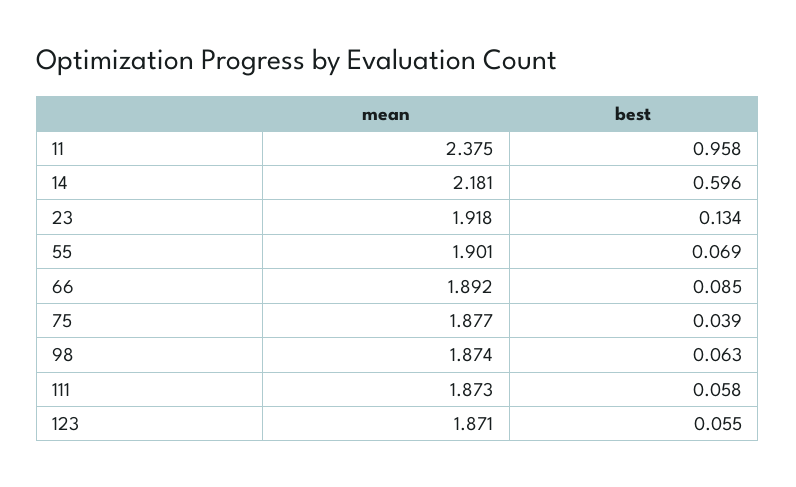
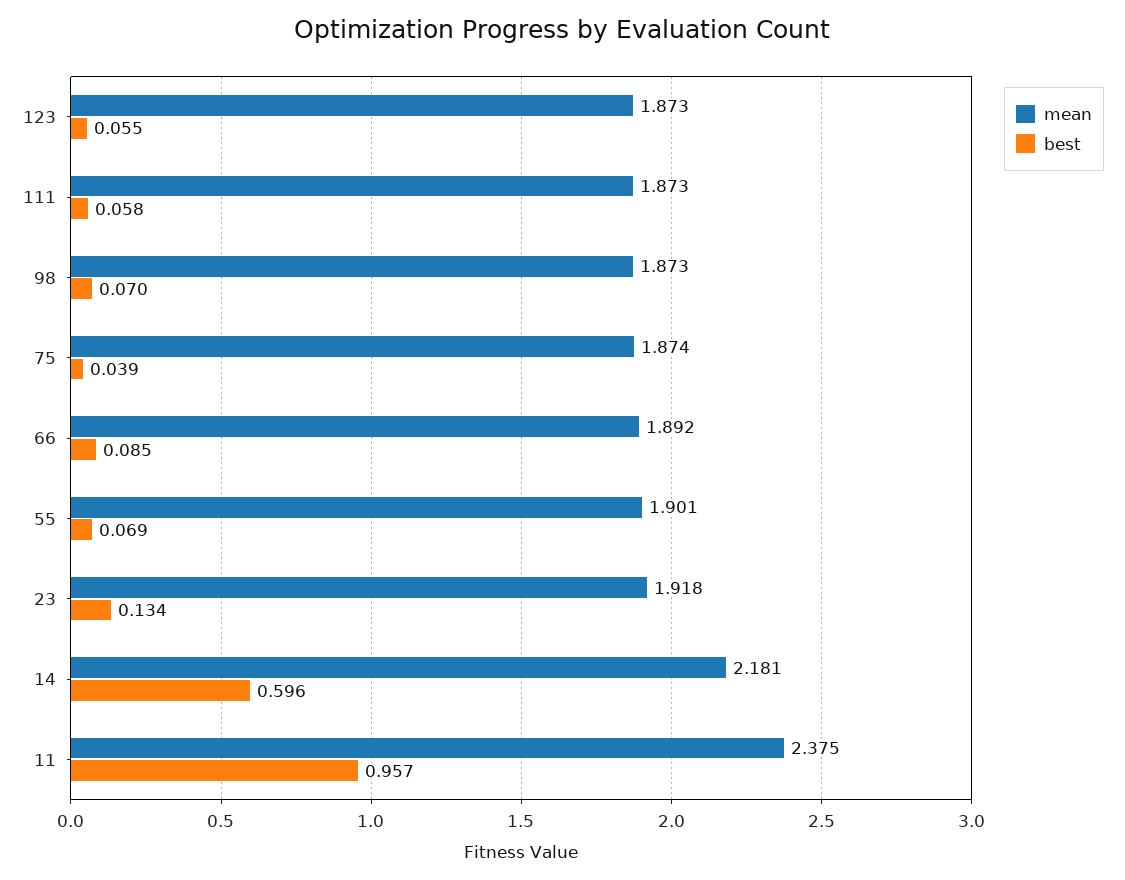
best, 11: 0.958 -> 0.957
mean, 75: 1.877 -> 1.874
mean, 98: 1.874 -> 1.873
best, 98: 0.063 -> 0.07
mean, 123: 1.871 -> 1.873

